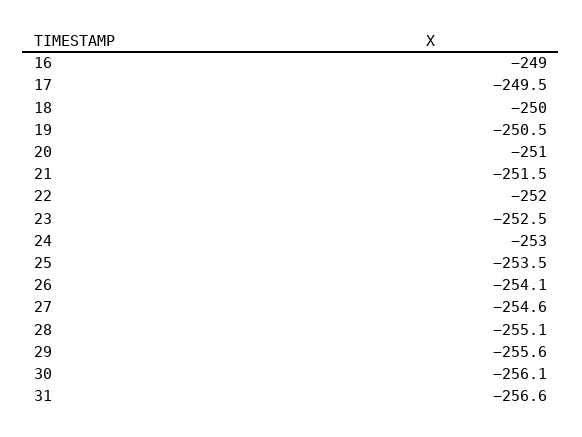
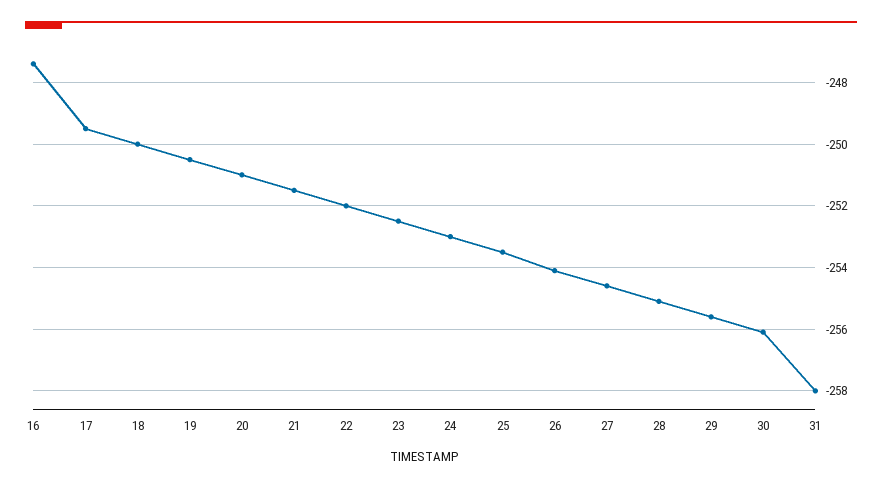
16: -249 -> -247.5
31: -256.6 -> -258

